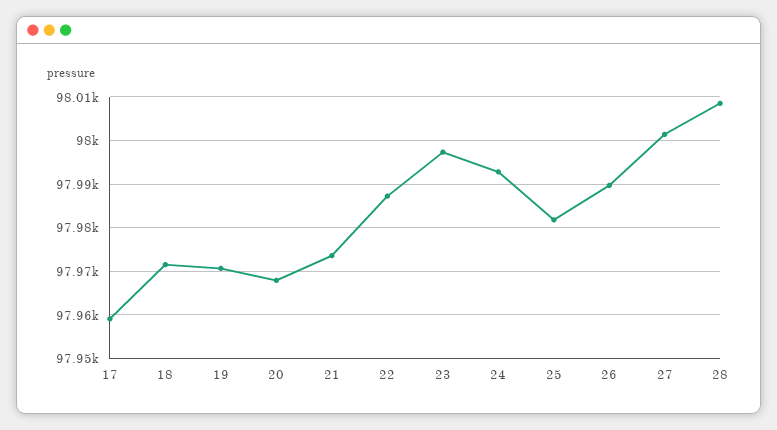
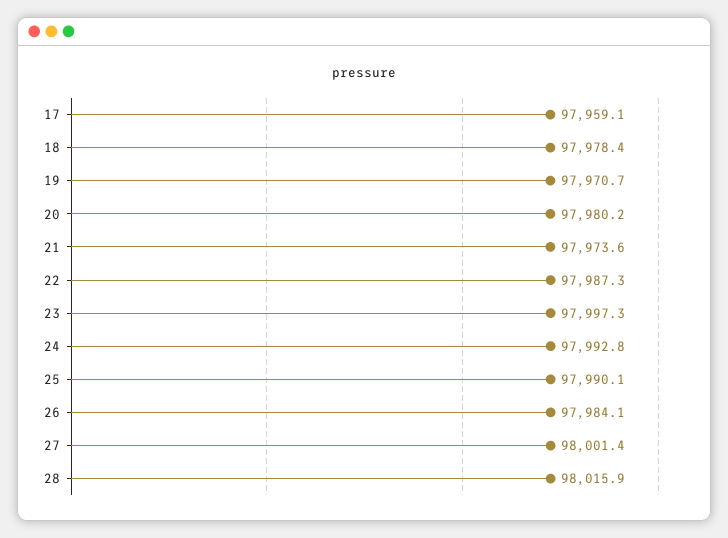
18: 97972 -> 97978.4
20: 97968 -> 97980.2
25: 97982 -> 97990.1
26: 97990 -> 97984.1
28: 98008 -> 98015.9

